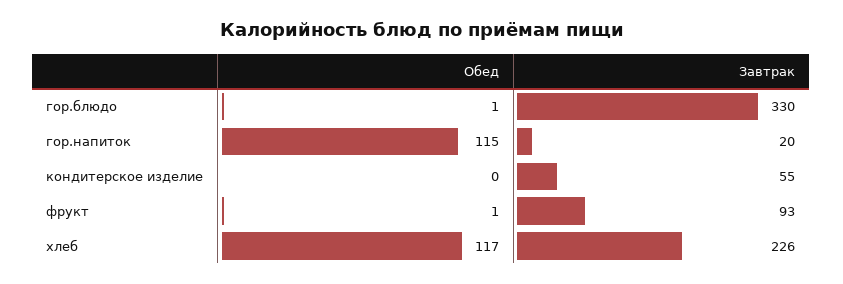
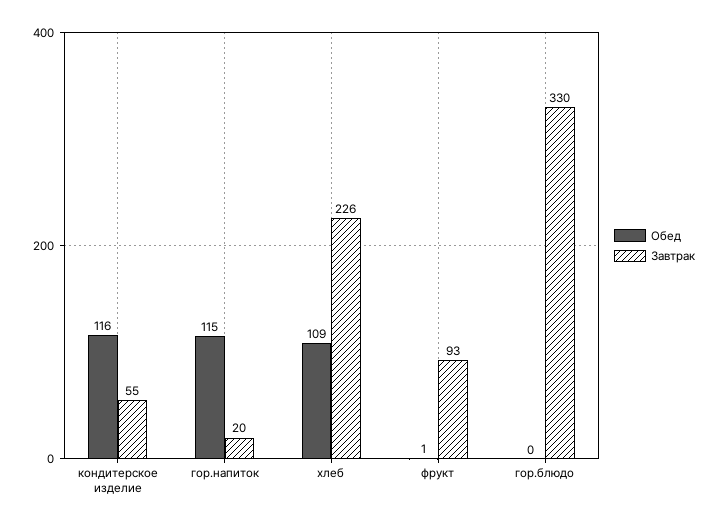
Обед, гор.блюдо: 1 -> 0
Обед, кондитерское изделие: 0 -> 116
Обед, хлеб: 117 -> 109

